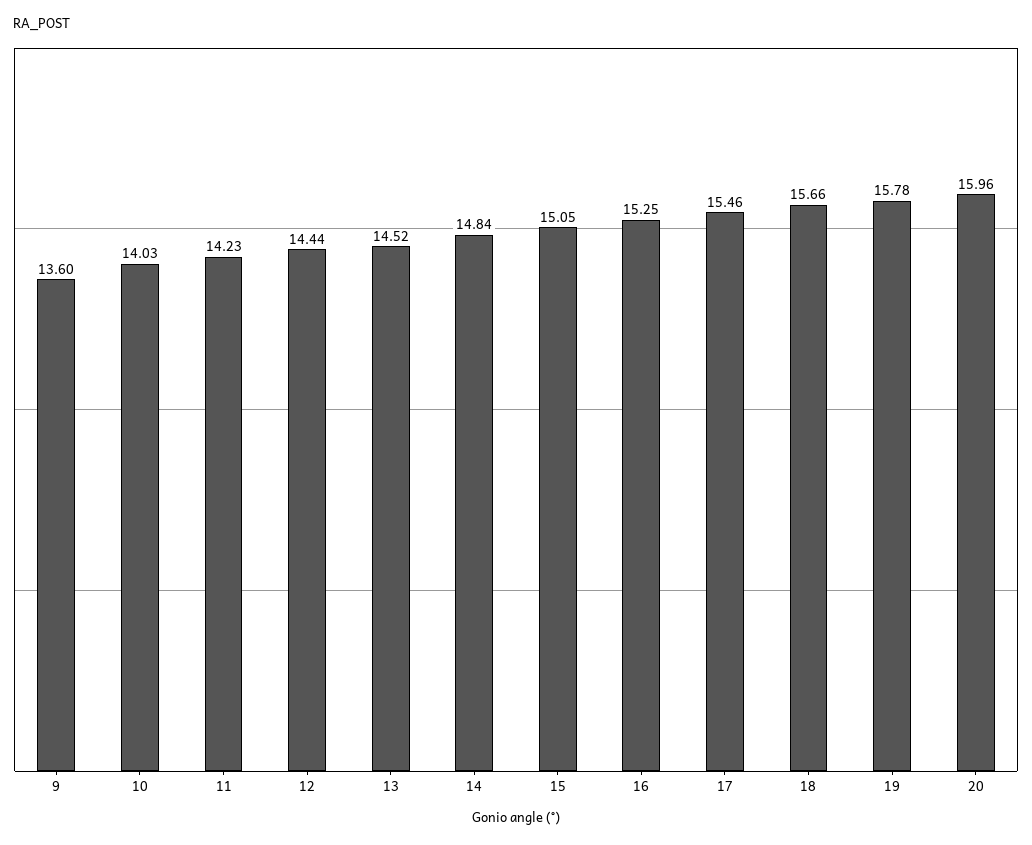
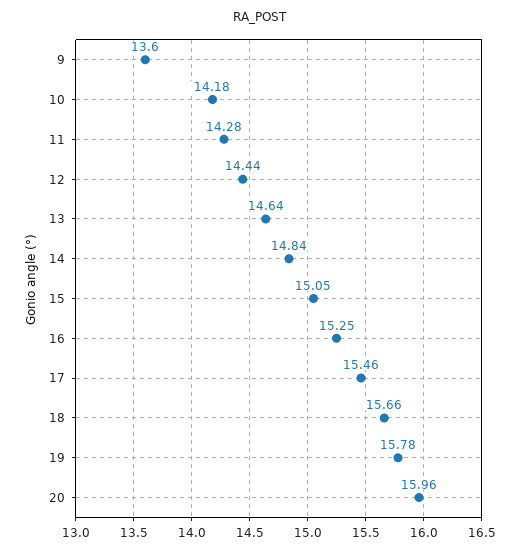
10: 14.03 -> 14.18
11: 14.23 -> 14.28
13: 14.52 -> 14.64

